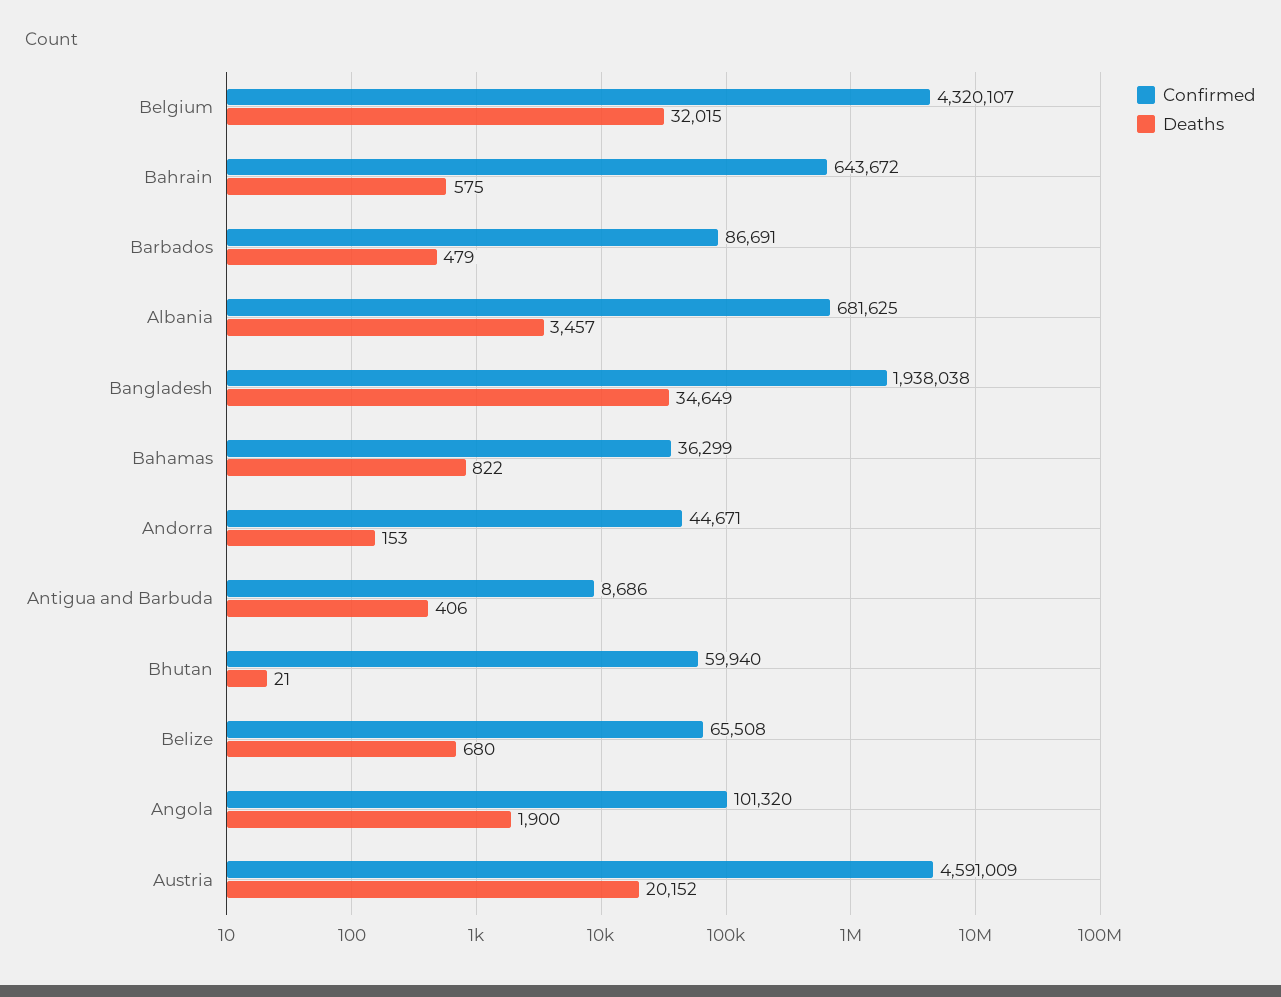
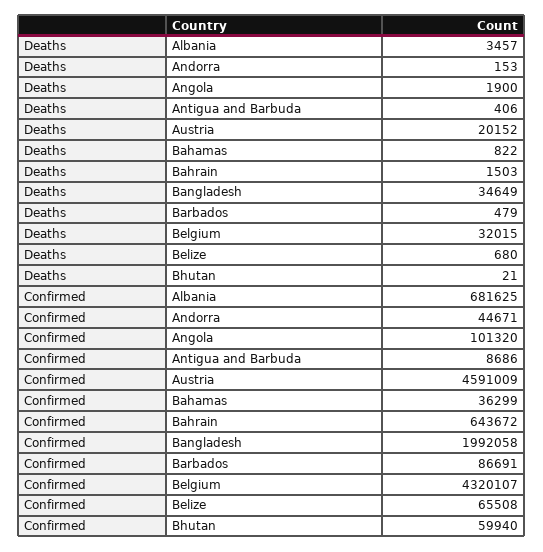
Deaths, Bahrain: 575 -> 1503
Confirmed, Bangladesh: 1938038 -> 1992058

